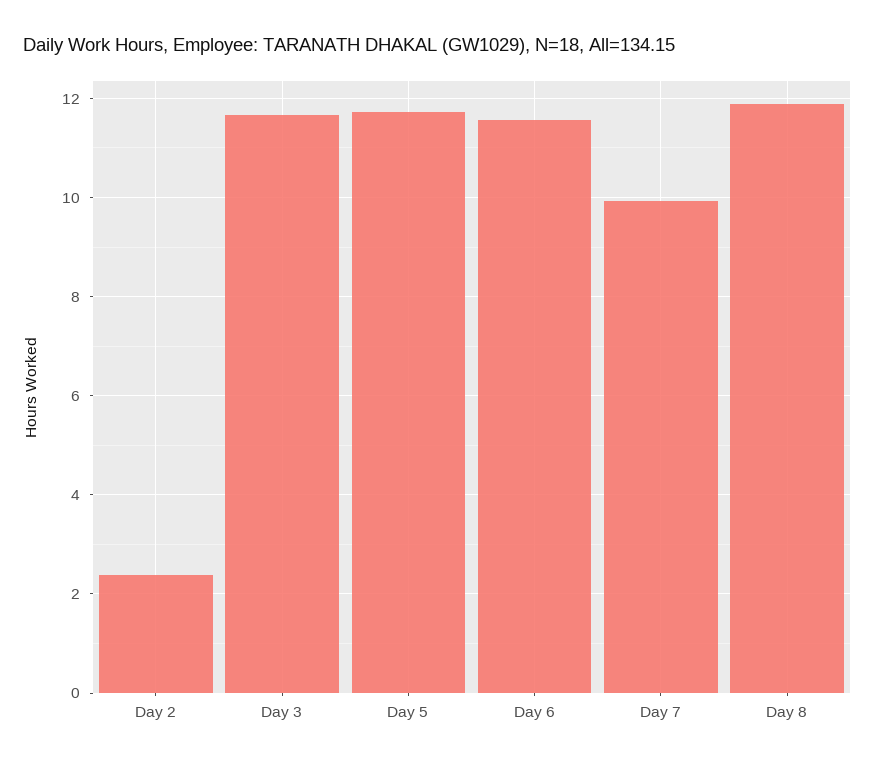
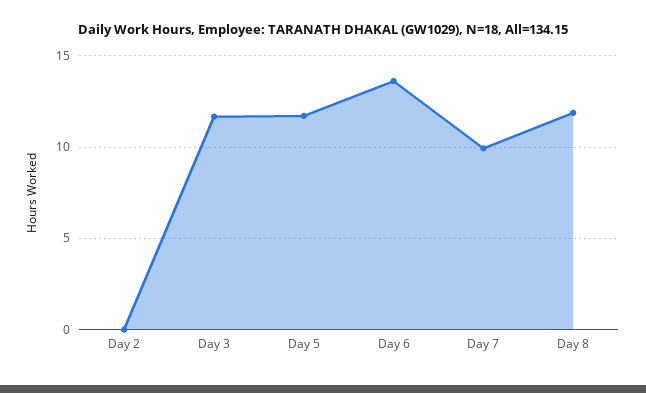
Day 2: 2.4 -> 0
Day 6: 11.6 -> 13.5

